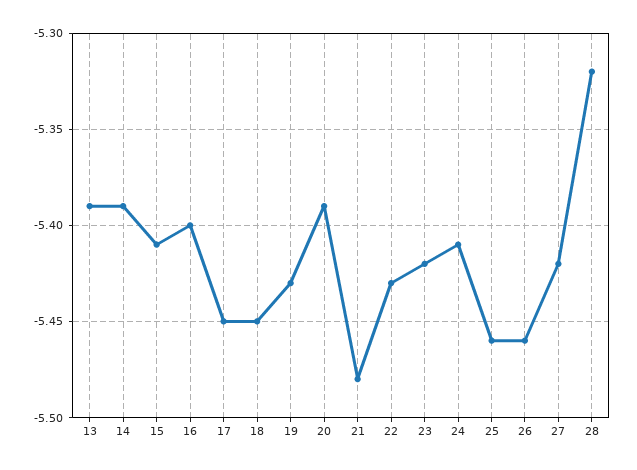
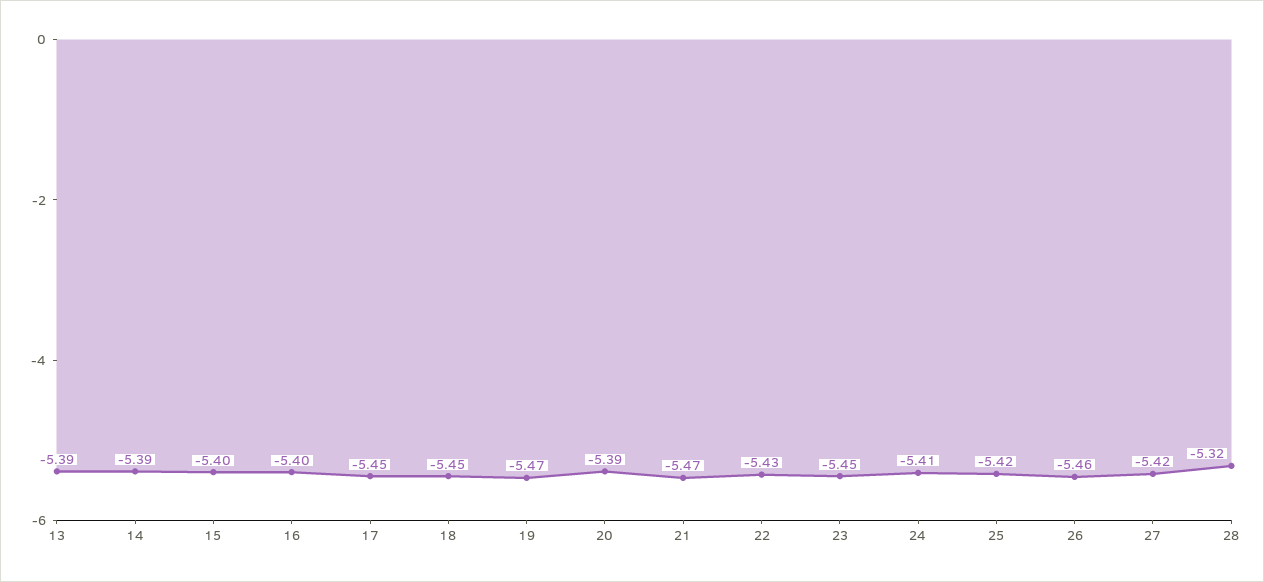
15: -5.41 -> -5.4
19: -5.43 -> -5.47
21: -5.48 -> -5.47
23: -5.42 -> -5.45
25: -5.46 -> -5.42

